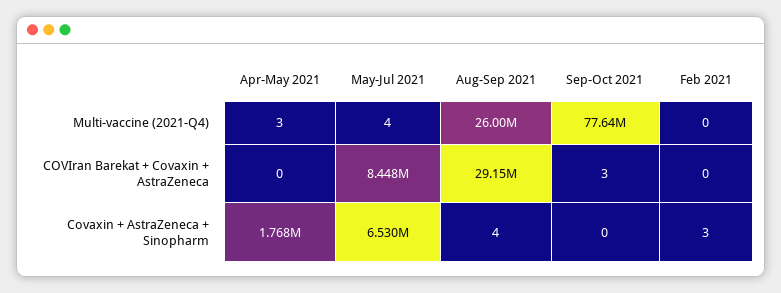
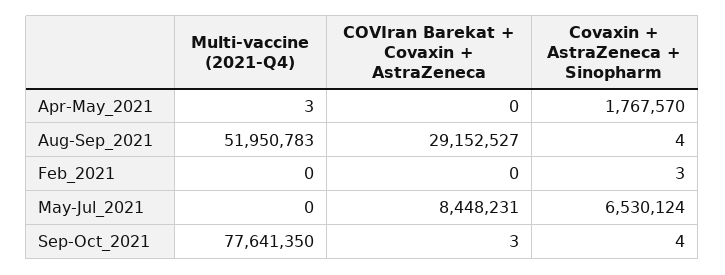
May-Jul 2021, Multi-vaccine (2021-Q4): 4 -> 0
Aug-Sep 2021, Multi-vaccine (2021-Q4): 26000000 -> 51950783
Sep-Oct 2021, Covaxin + AstraZeneca + Sinopharm: 0 -> 4

